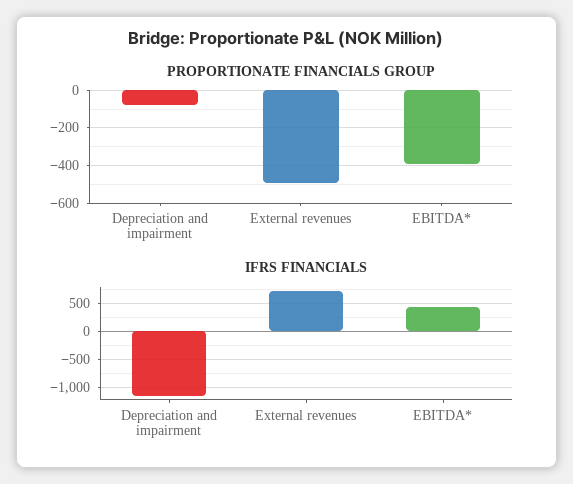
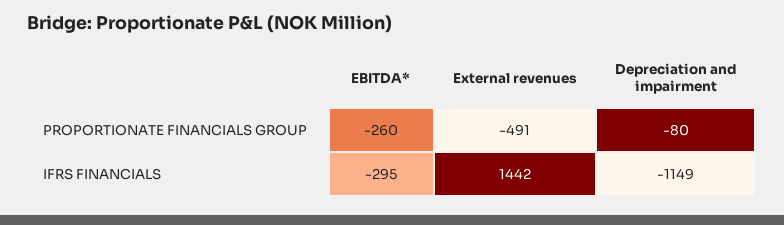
PROPORTIONATE FINANCIALS GROUP, EBITDA*: -400 -> -260
IFRS FINANCIALS, External revenues: 750 -> 1442
IFRS FINANCIALS, EBITDA*: 500 -> -295

